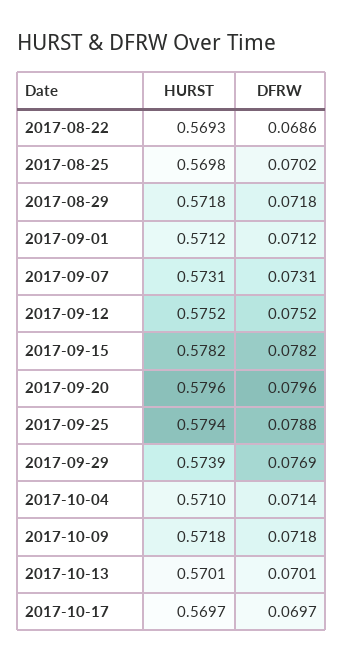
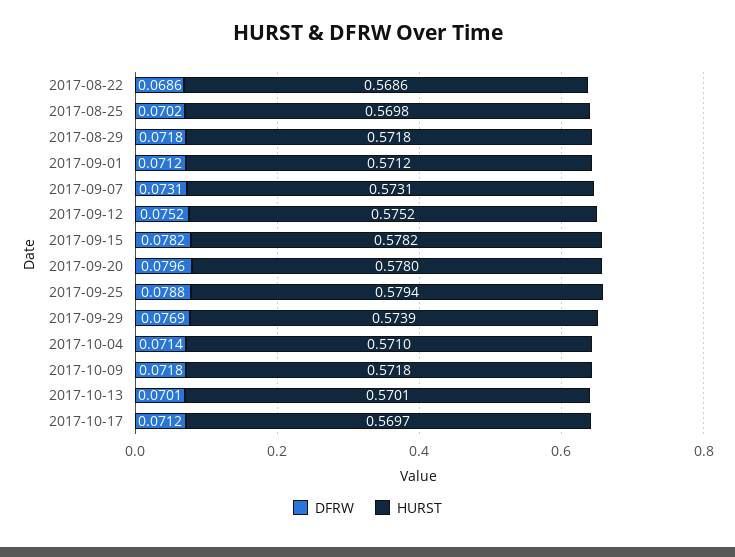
HURST, 2017-08-22: 0.5693 -> 0.5686
HURST, 2017-09-20: 0.5796 -> 0.578
DFRW, 2017-10-17: 0.0697 -> 0.0712

